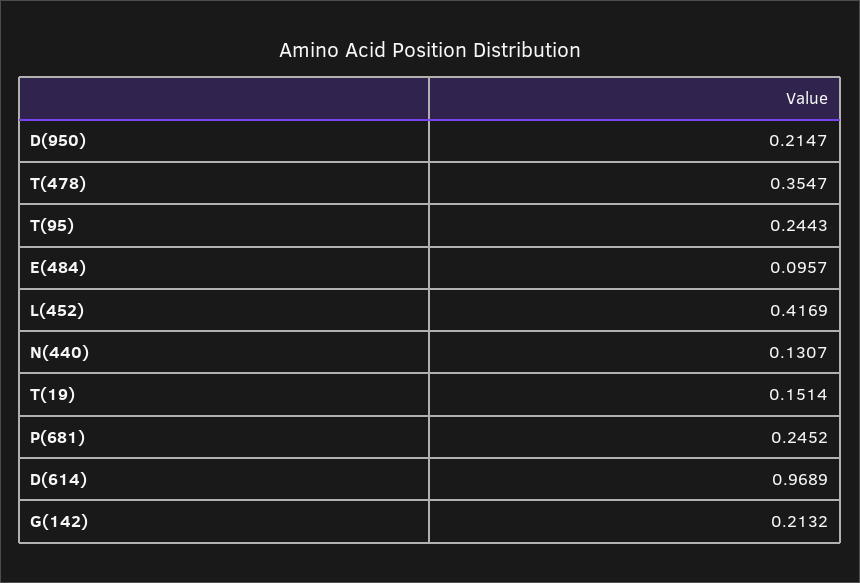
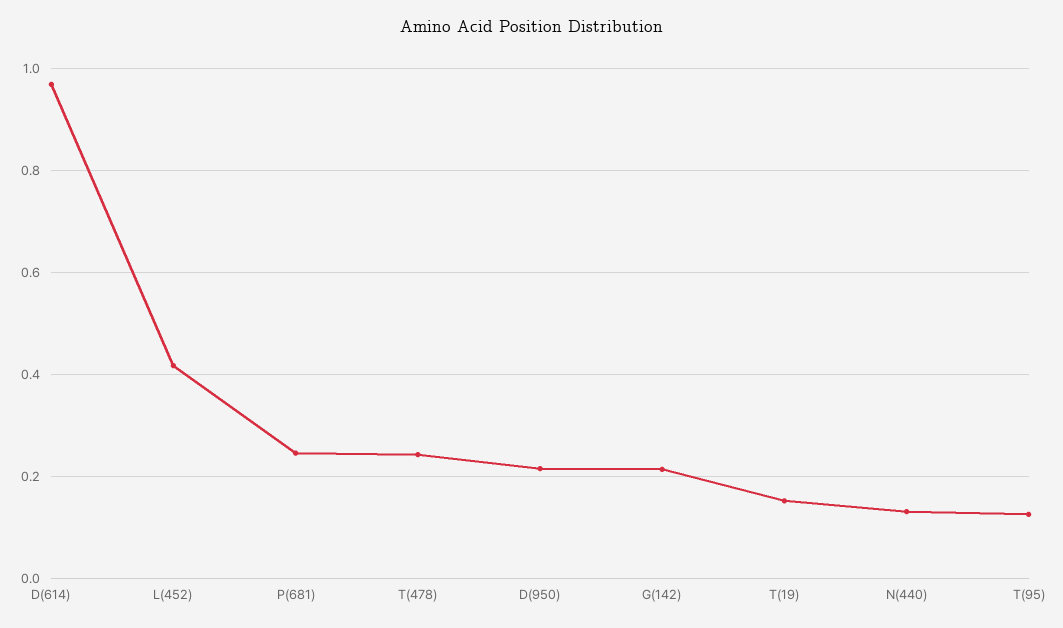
T(478): 0.3547 -> 0.24
T(95): 0.2443 -> 0.12
E(484): 0.0957 -> none

